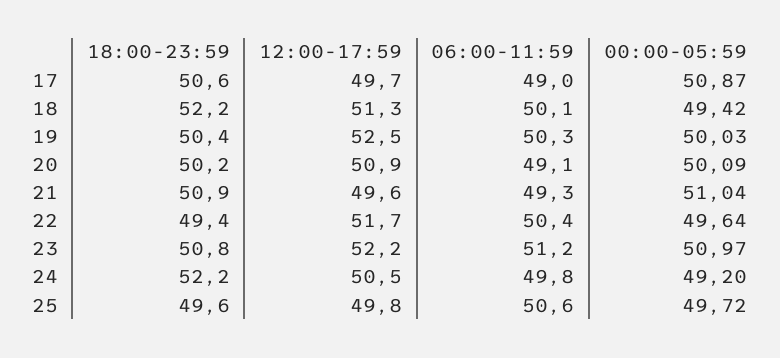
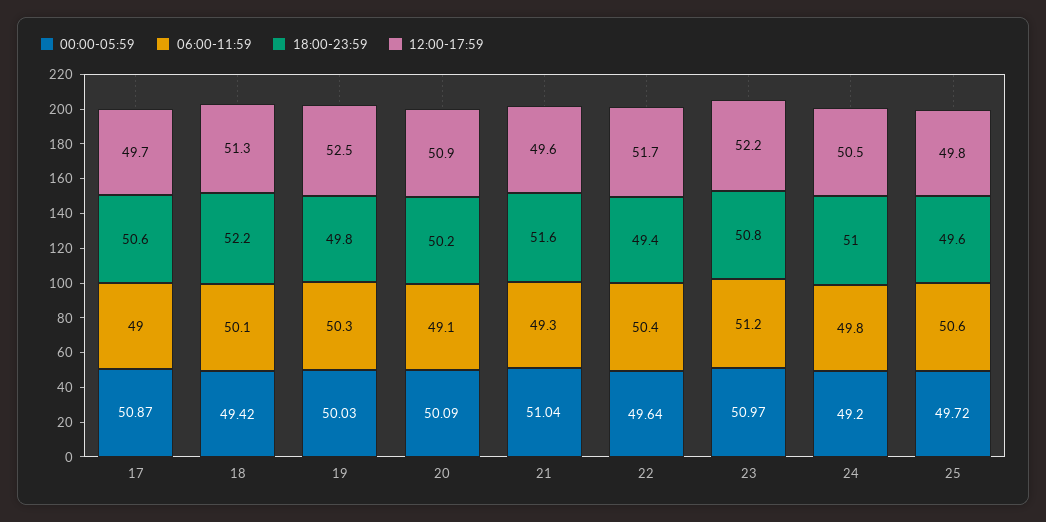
18:00-23:59, 19: 50.4 -> 49.8
18:00-23:59, 21: 50.9 -> 51.6
18:00-23:59, 24: 52.2 -> 51

